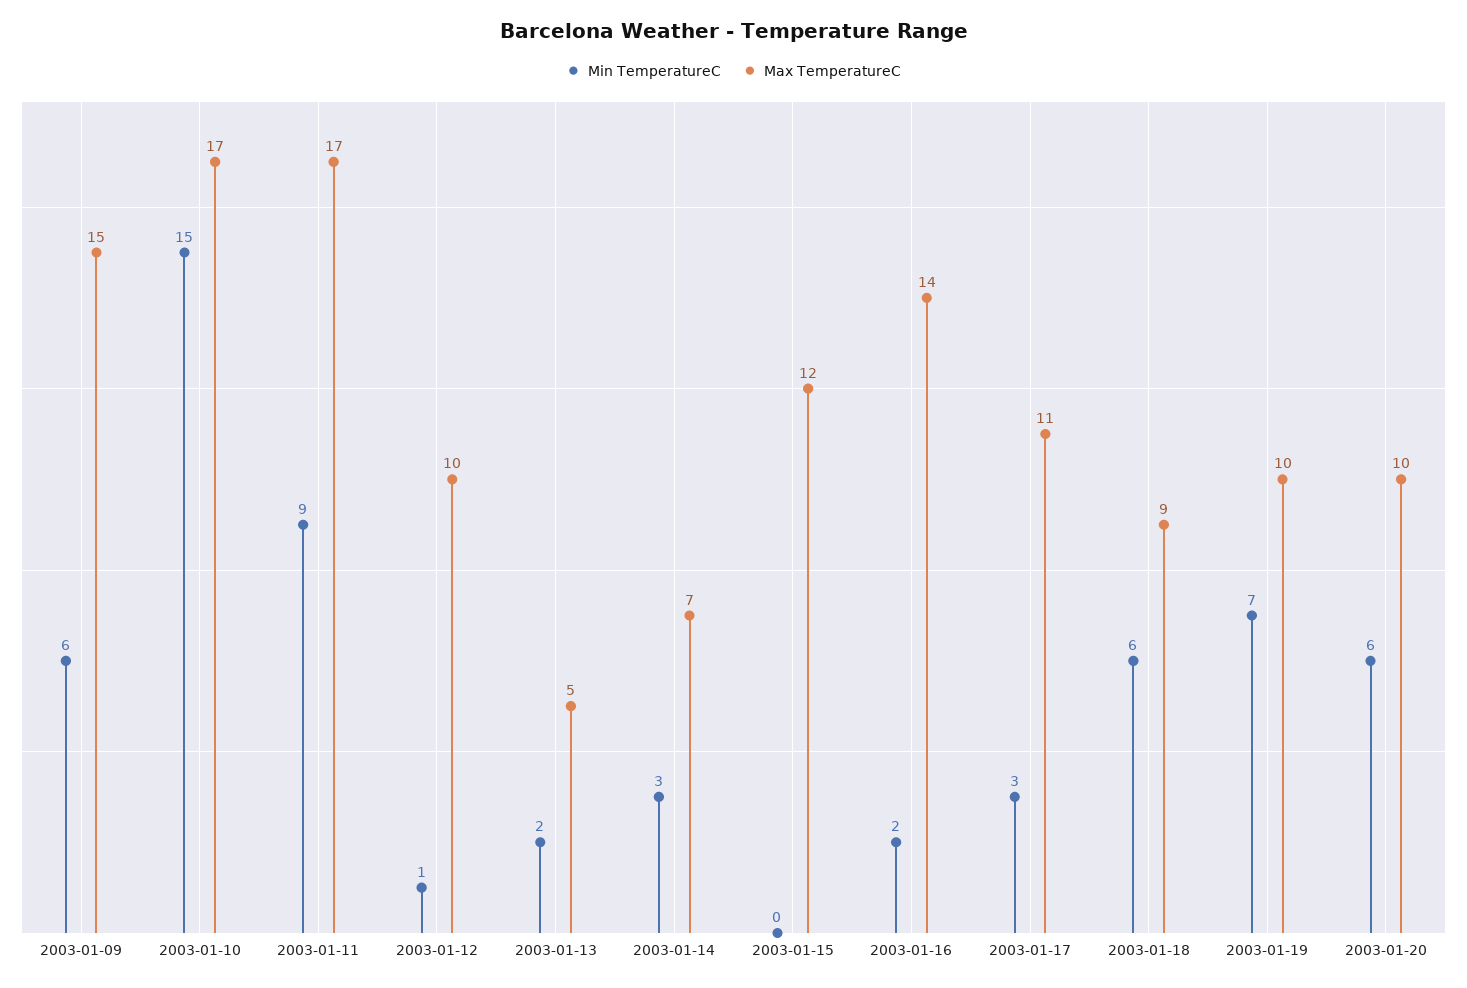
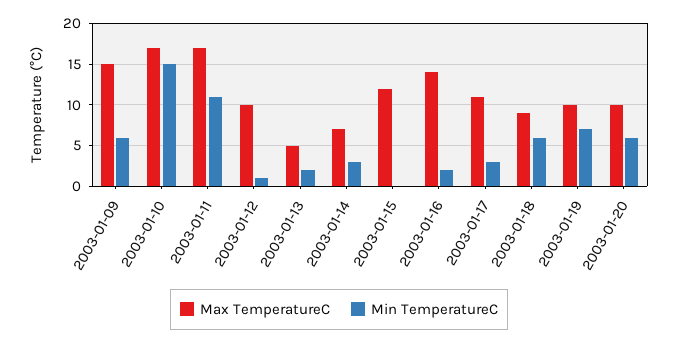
Min TemperatureC, 2003-01-11: 9 -> 11

